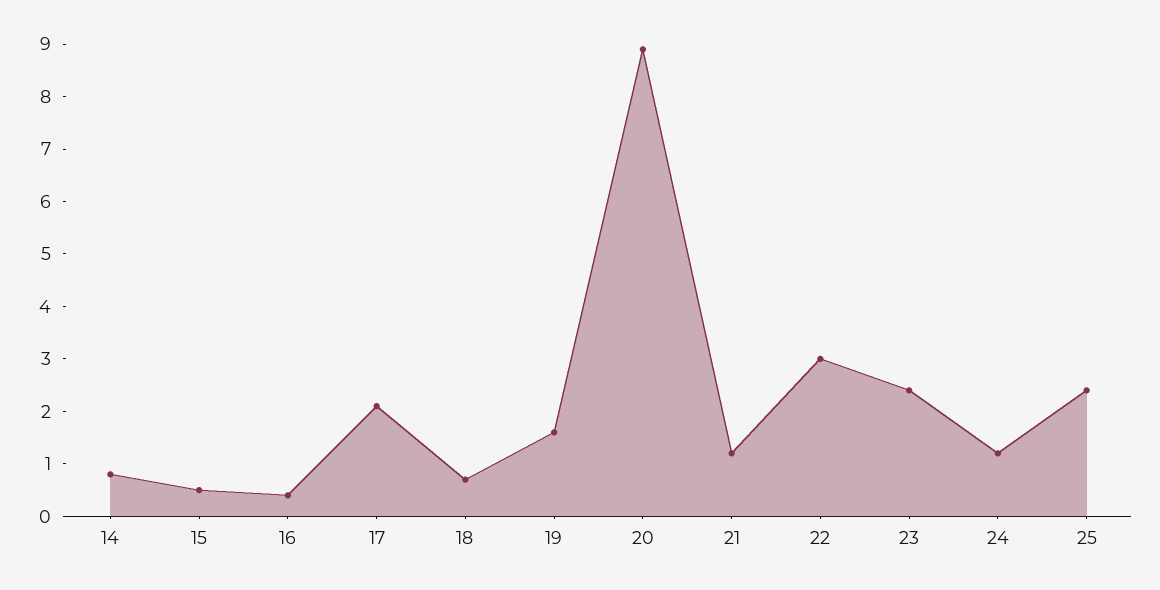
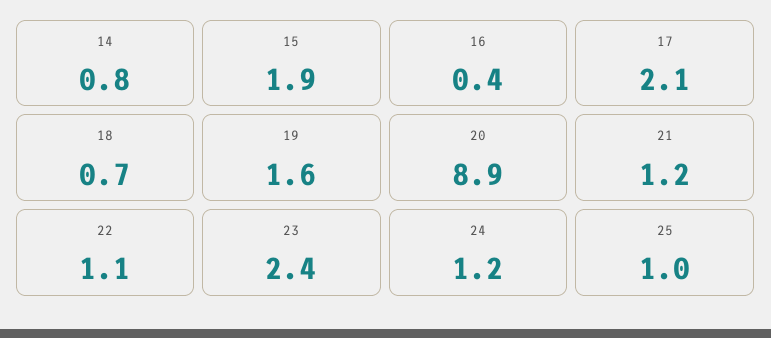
15: 0.5 -> 1.9
22: 3 -> 1.1
25: 2.5 -> 1

